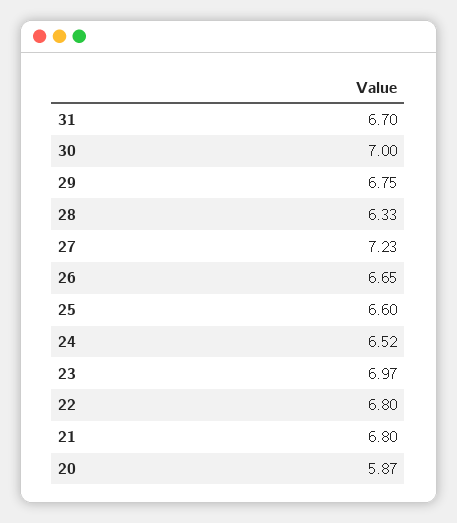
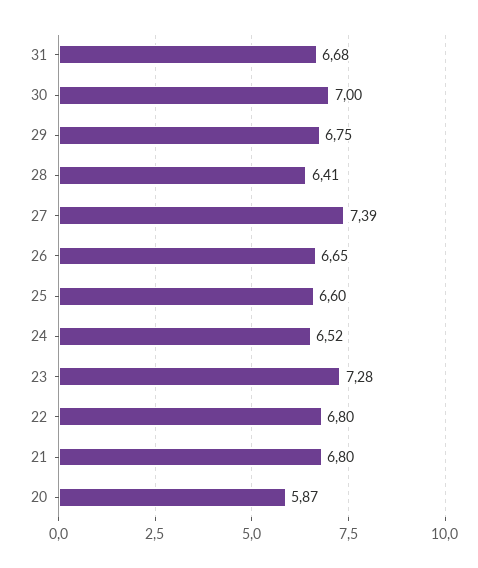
31: 6.7 -> 6.68
28: 6.33 -> 6.41
27: 7.23 -> 7.39
23: 6.97 -> 7.28

